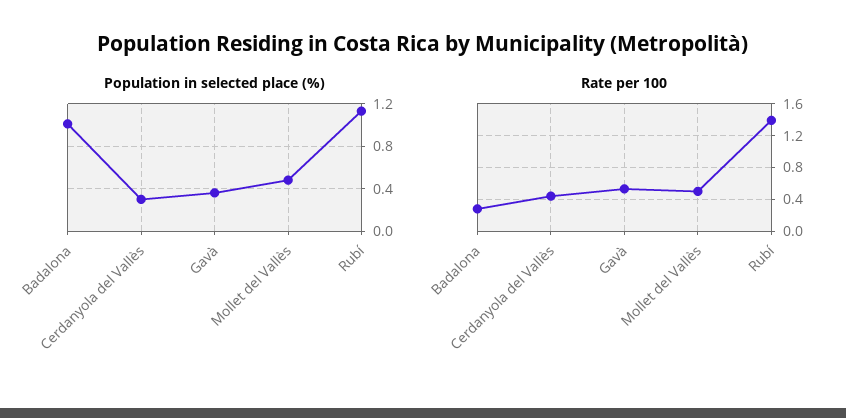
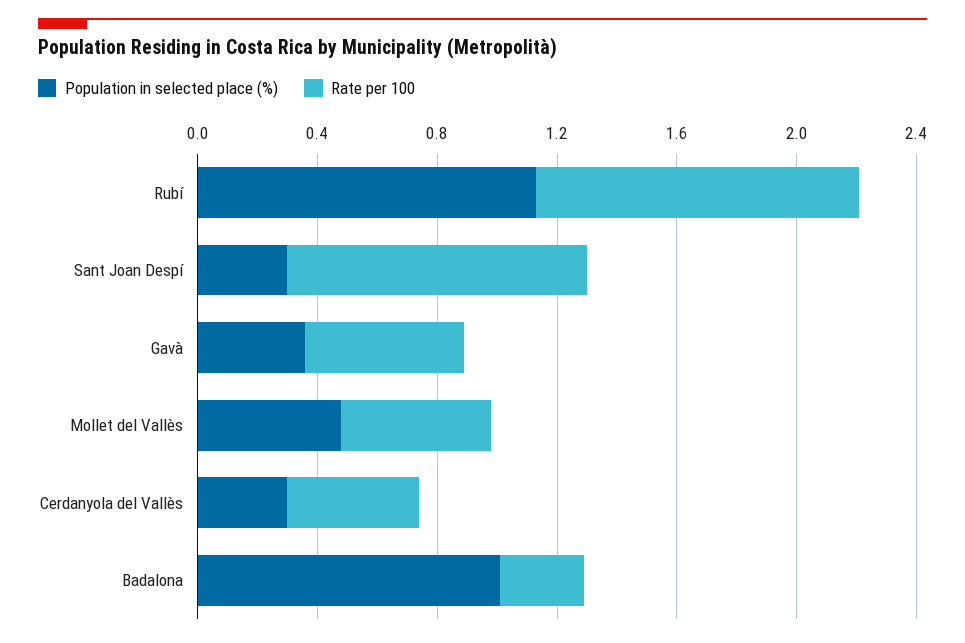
Rate per 100, Rubí: 1.4 -> 1.1
Population in selected place (%), Sant Joan Despí: none -> 0.3
Rate per 100, Sant Joan Despí: none -> 1

